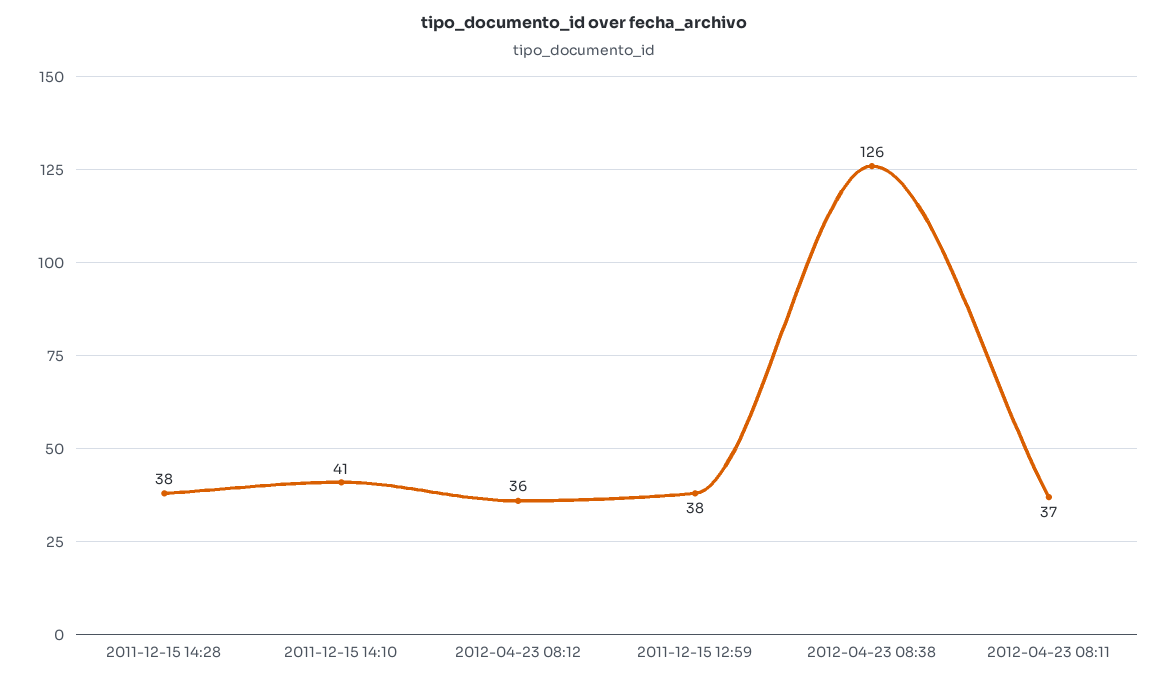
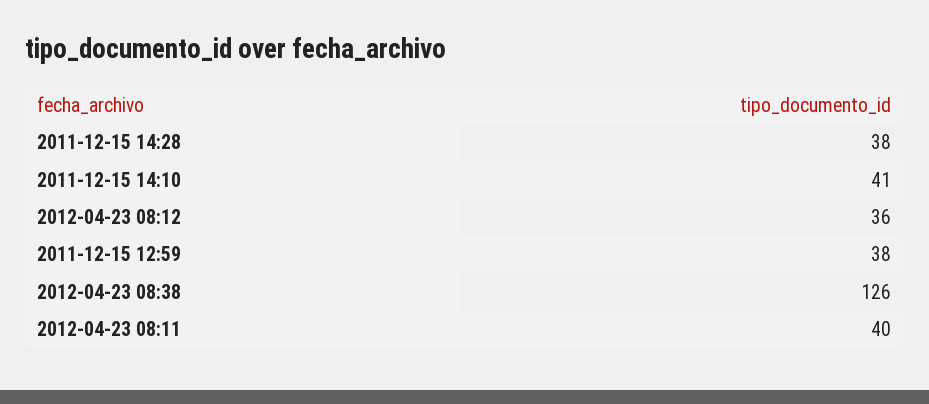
2012-04-23 08:11: 37 -> 40

